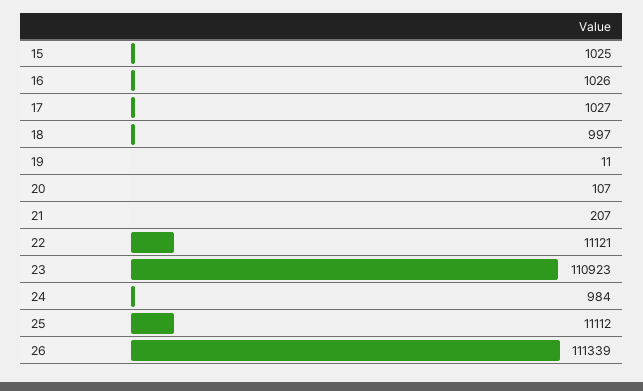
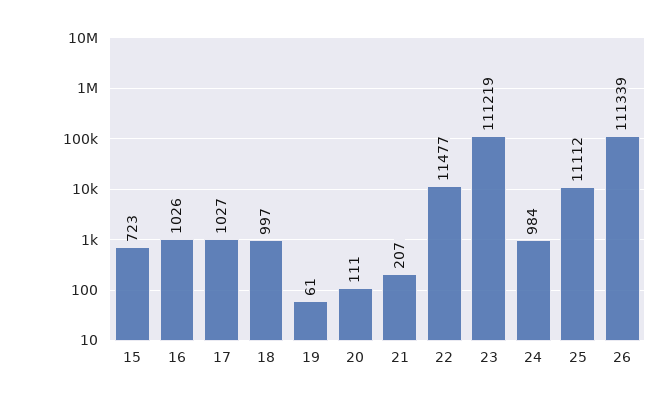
15: 1025 -> 723
19: 11 -> 61
20: 107 -> 111
22: 11121 -> 11477
23: 110923 -> 111219

